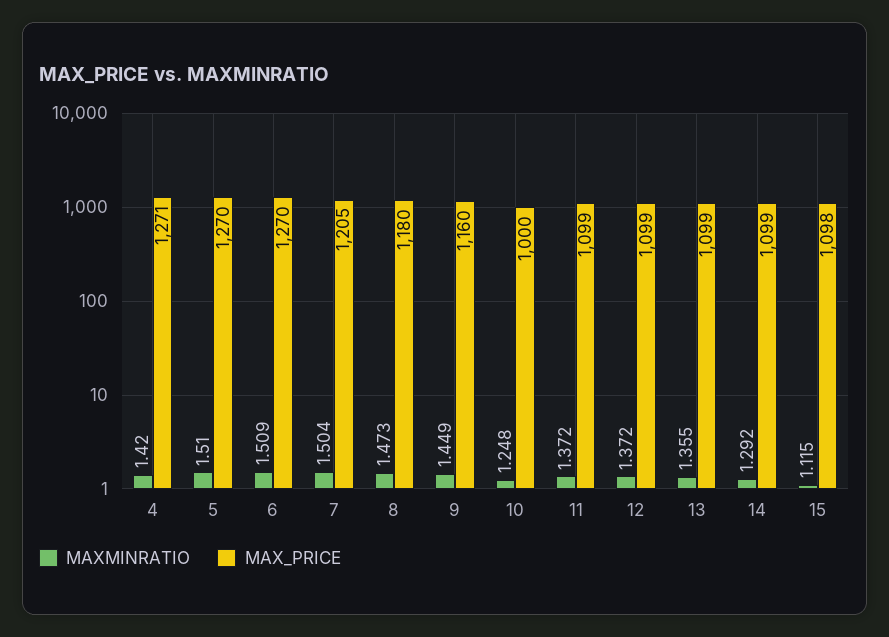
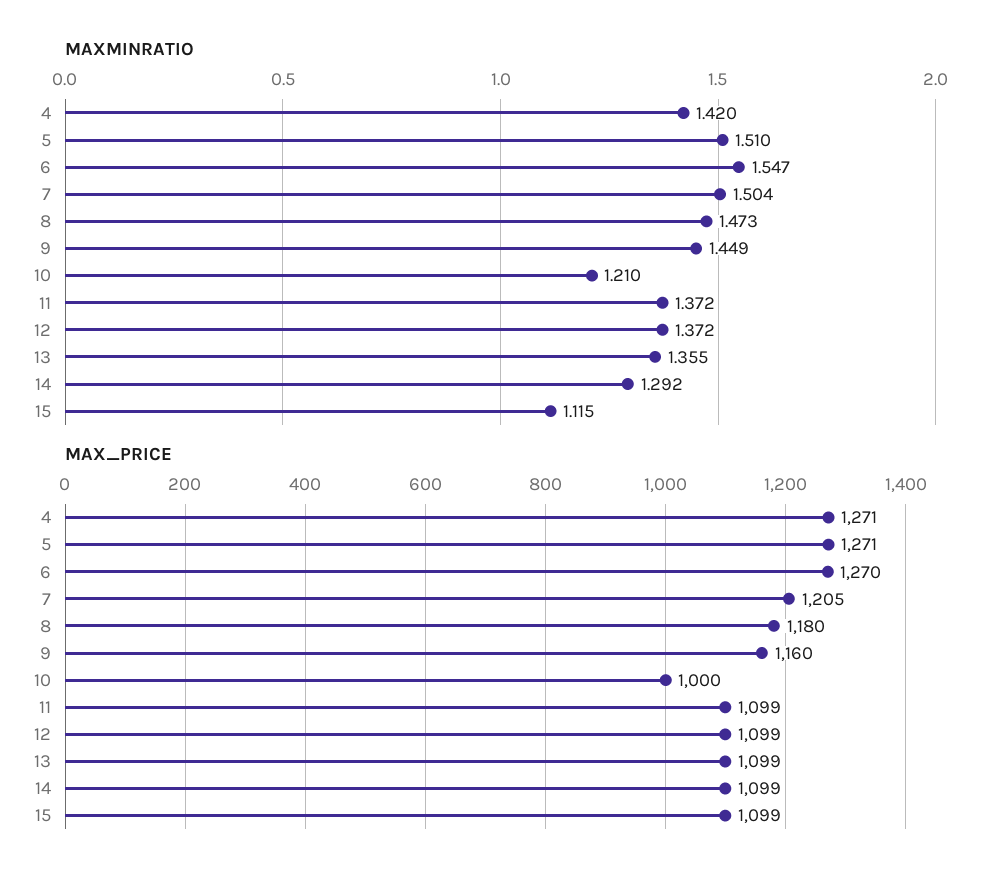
MAX_PRICE, 5: 1270 -> 1271
MAXMINRATIO, 6: 1.509 -> 1.547
MAXMINRATIO, 10: 1.248 -> 1.21
MAX_PRICE, 15: 1098 -> 1099

